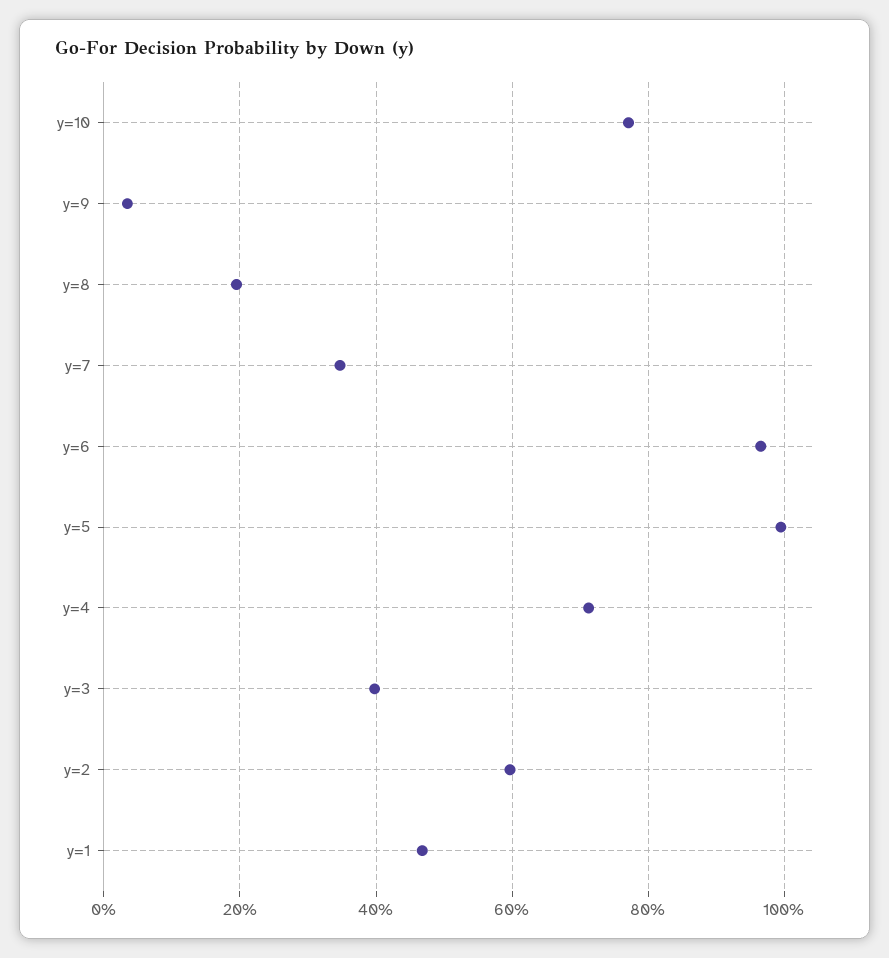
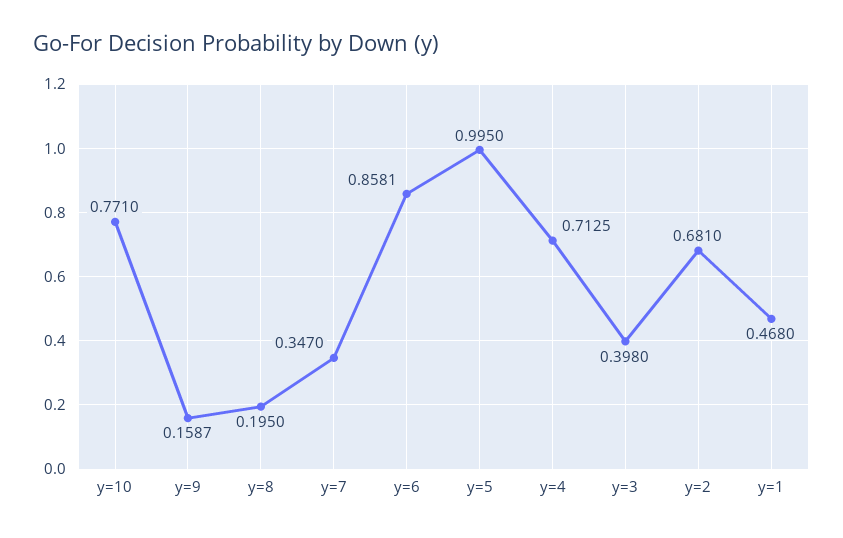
y=9: 0.04 -> 0.1587
y=6: 0.96 -> 0.8581
y=2: 0.6 -> 0.681

